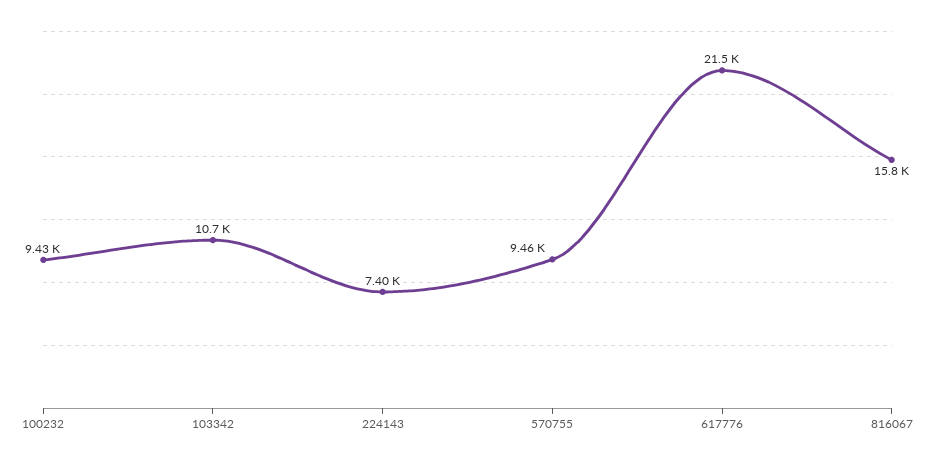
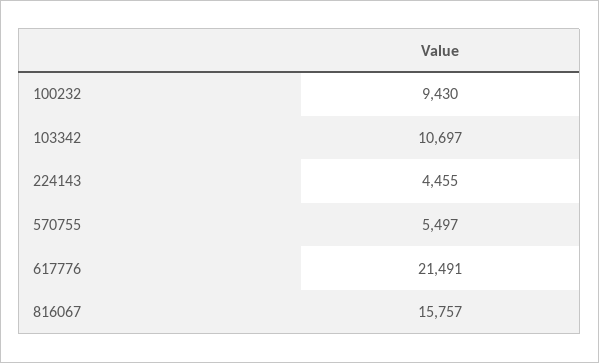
224143: 7400 -> 4455
570755: 9460 -> 5497

